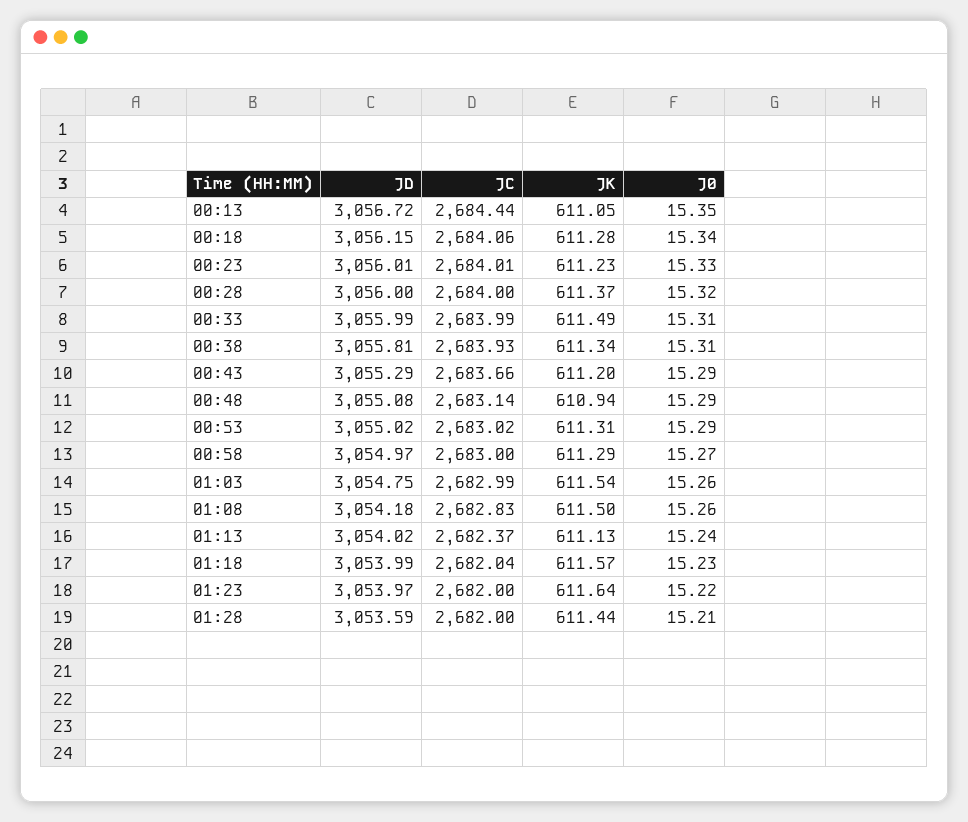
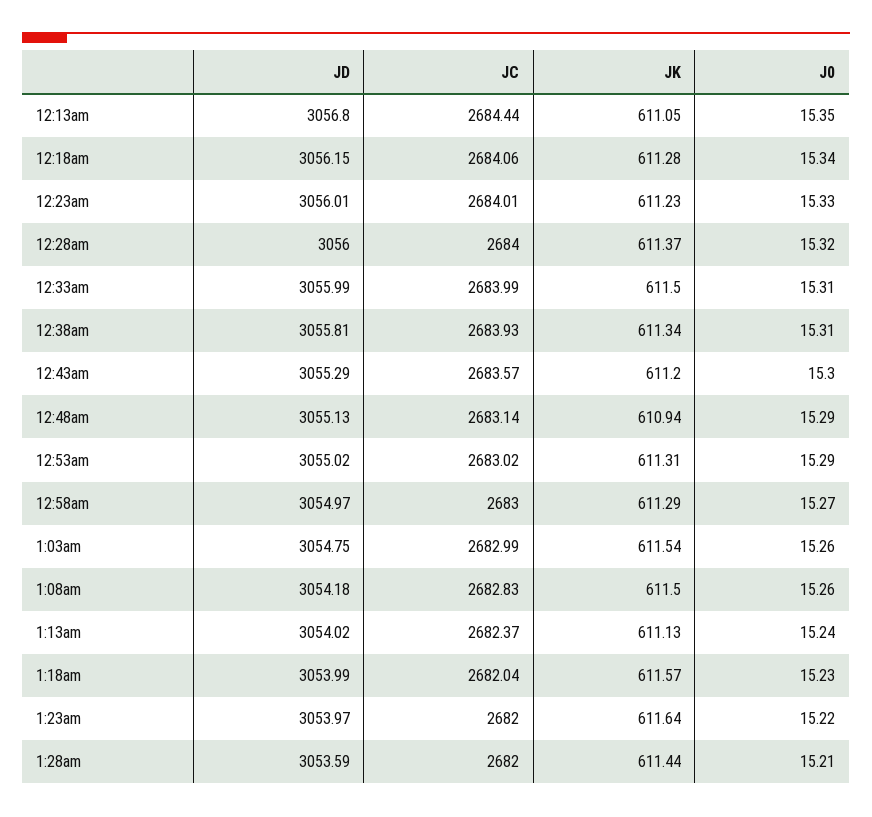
JD, 00:13: 3056.72 -> 3056.8
JK, 00:33: 611.49 -> 611.5
JC, 00:43: 2683.66 -> 2683.57
J0, 00:43: 15.29 -> 15.3
JD, 00:48: 3055.08 -> 3055.13

